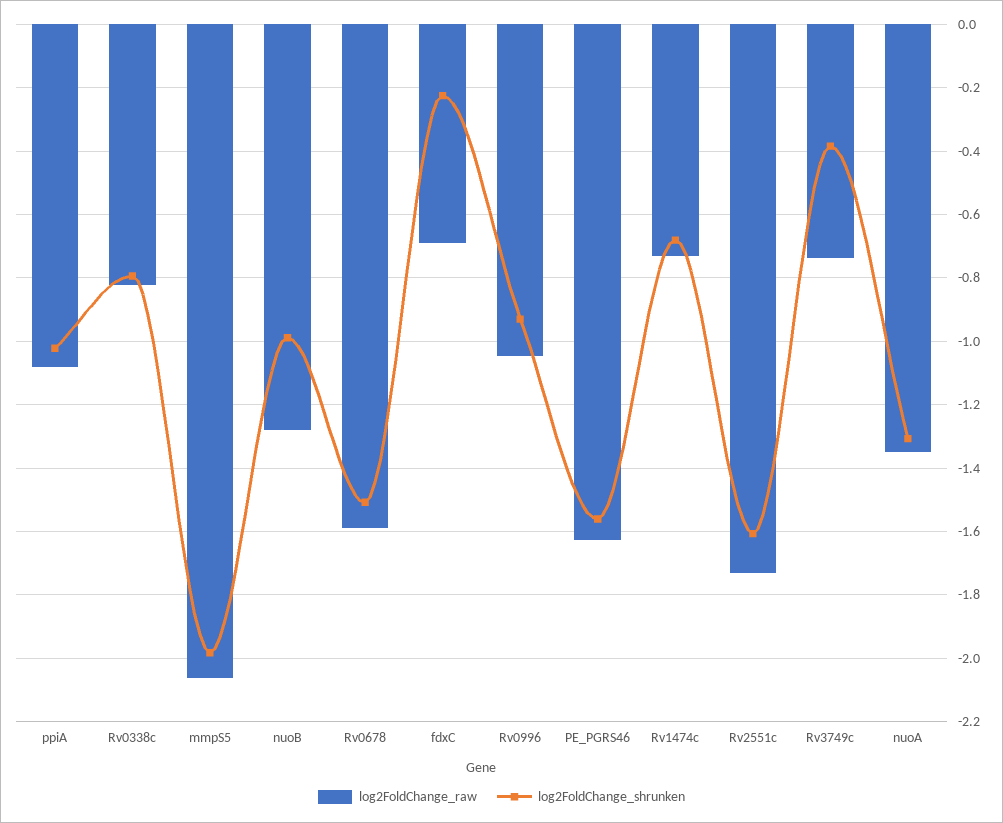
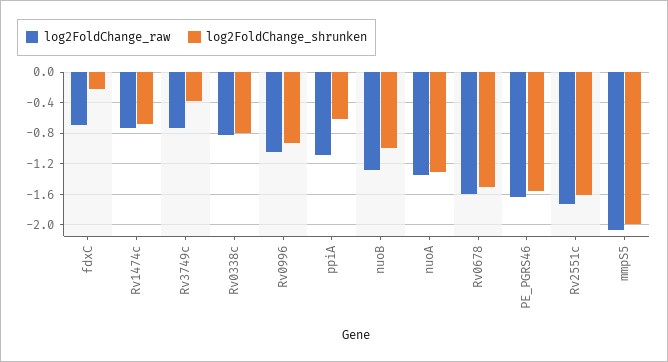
log2FoldChange_shrunken, ppiA: -1.02 -> -0.6

